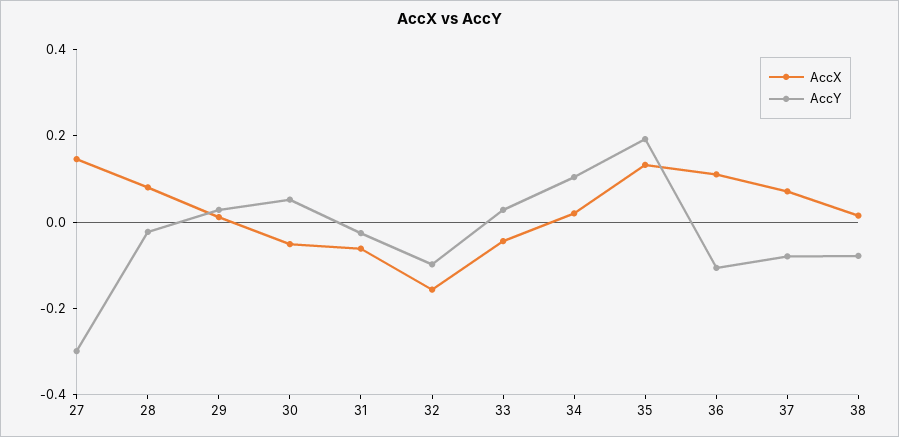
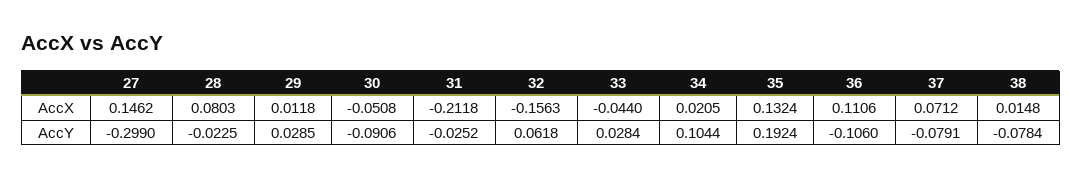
AccY, 30: 0.05 -> -0.0906
AccX, 31: -0.05 -> -0.2118
AccY, 32: -0.1 -> 0.0618

